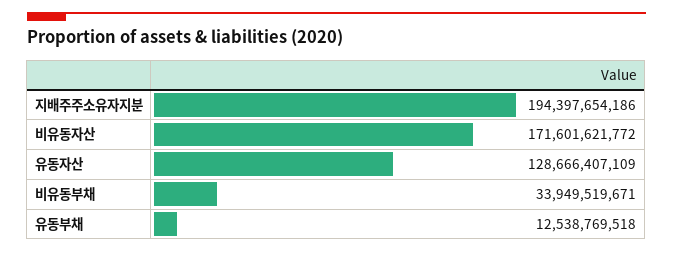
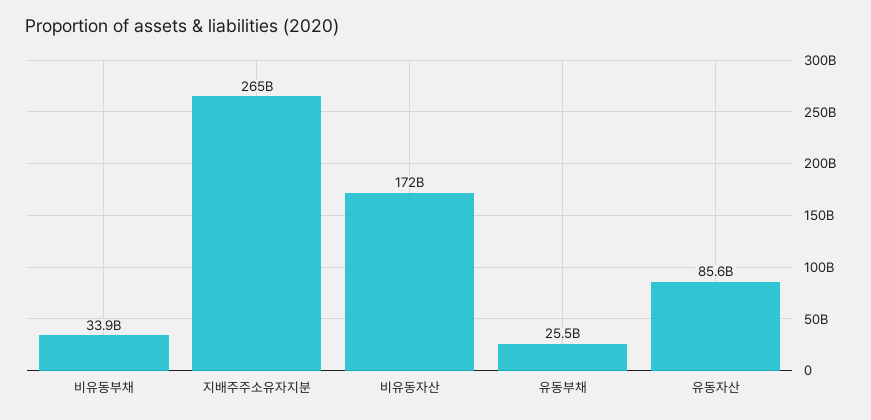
지배주주소유자지분: 194397654186 -> 265000000000
유동자산: 128666407109 -> 85600000000
유동부채: 12538769518 -> 25500000000

